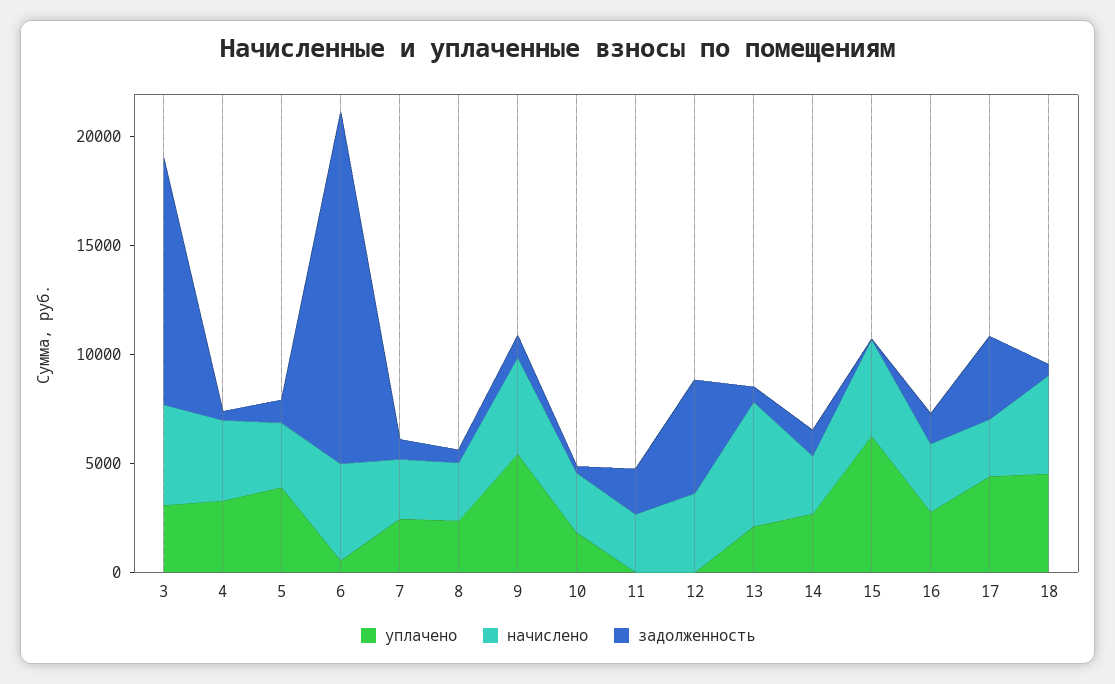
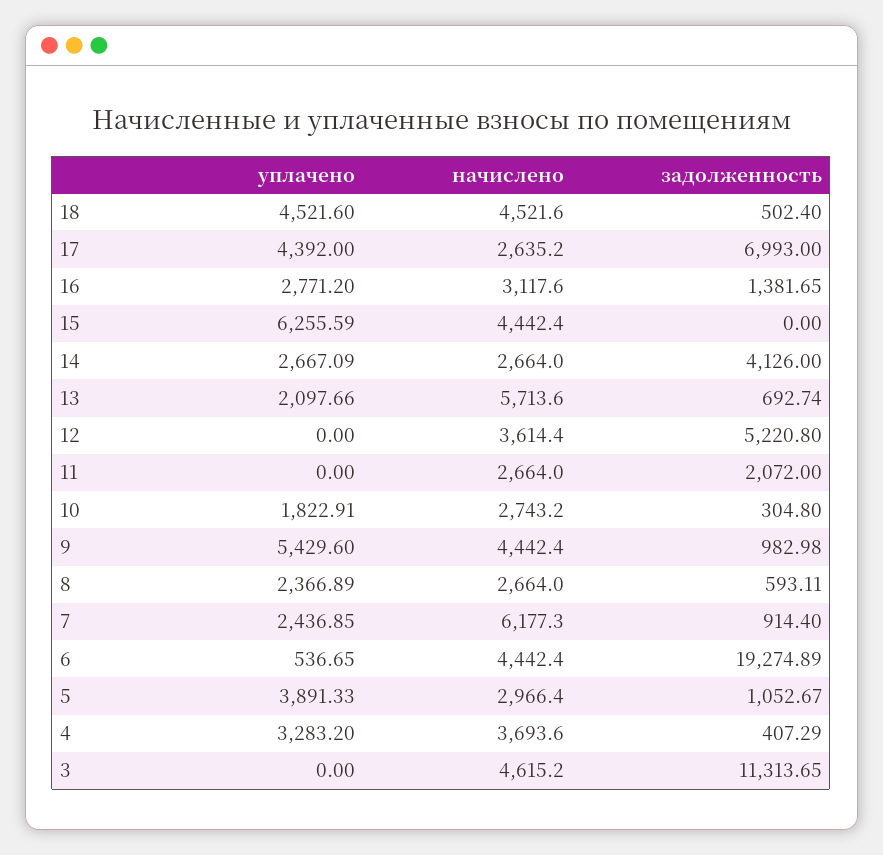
уплачено, 3: 3000 -> 0
задолженность, 6: 16000 -> 19274.89
начислено, 7: 3000 -> 6177.3
задолженность, 14: 1000 -> 4126
задолженность, 17: 4000 -> 6993

